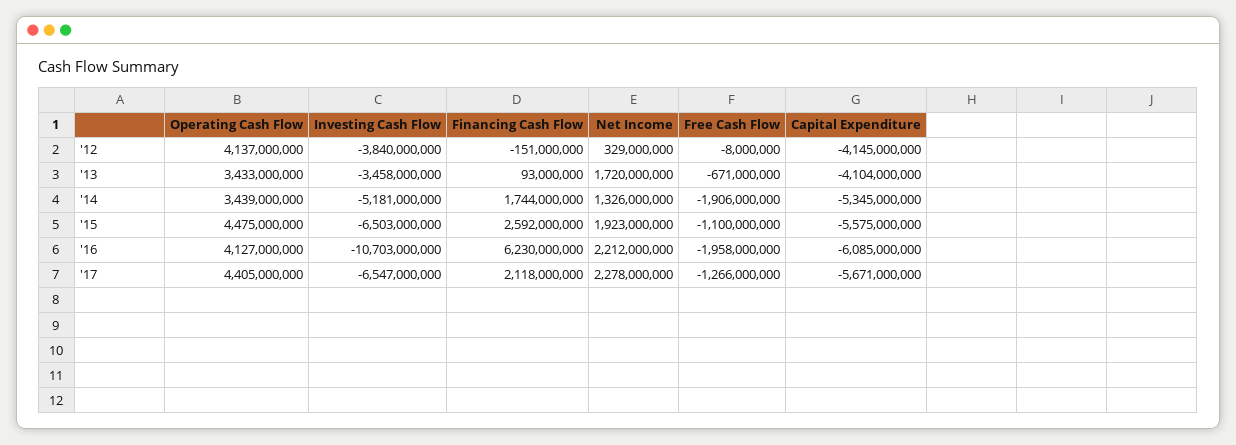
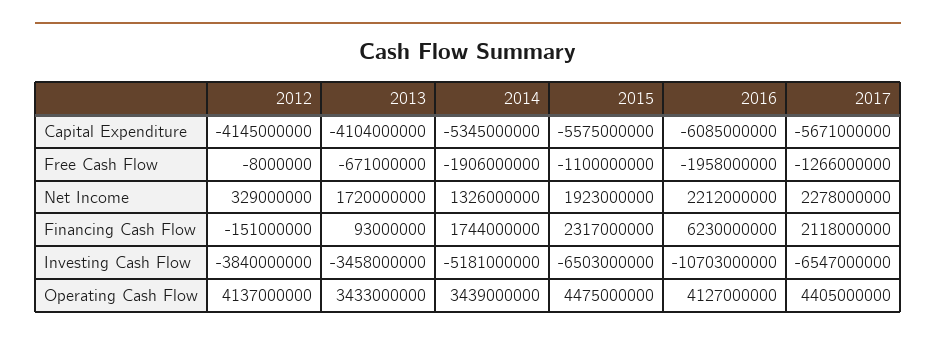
Financing Cash Flow, '15: 2592000000 -> 2317000000

